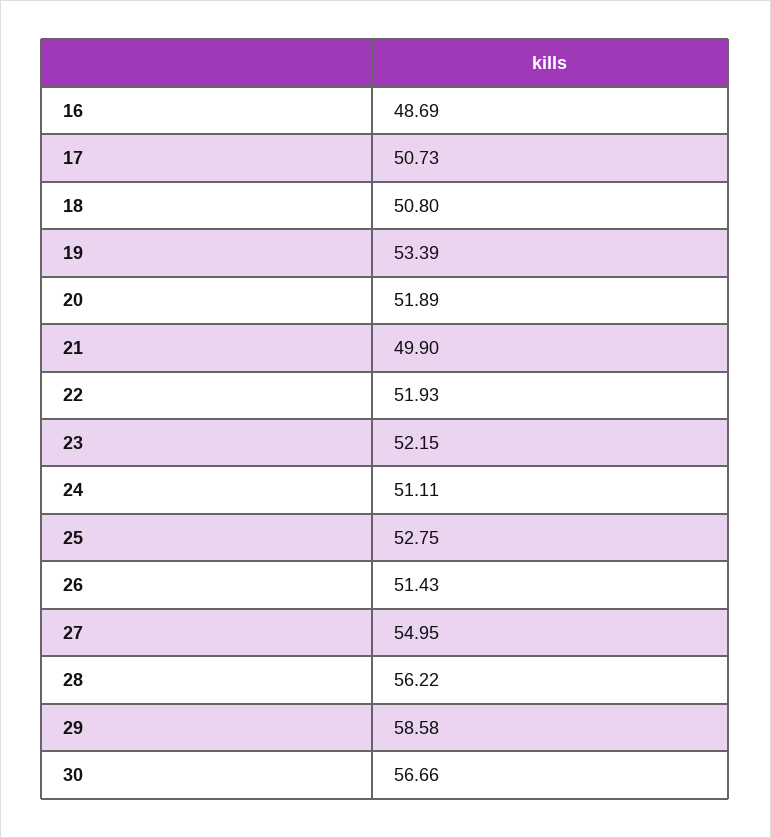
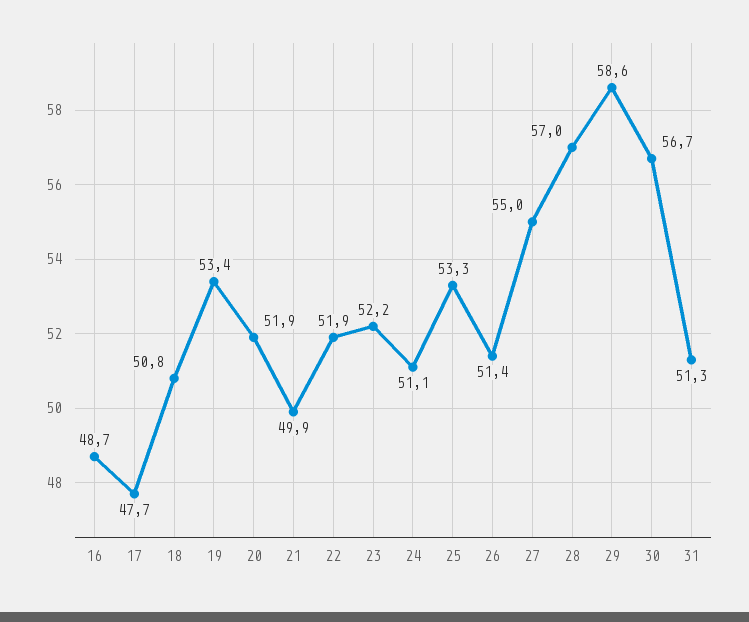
17: 50.73 -> 47.7
25: 52.75 -> 53.3
28: 56.22 -> 57
31: none -> 51.3

